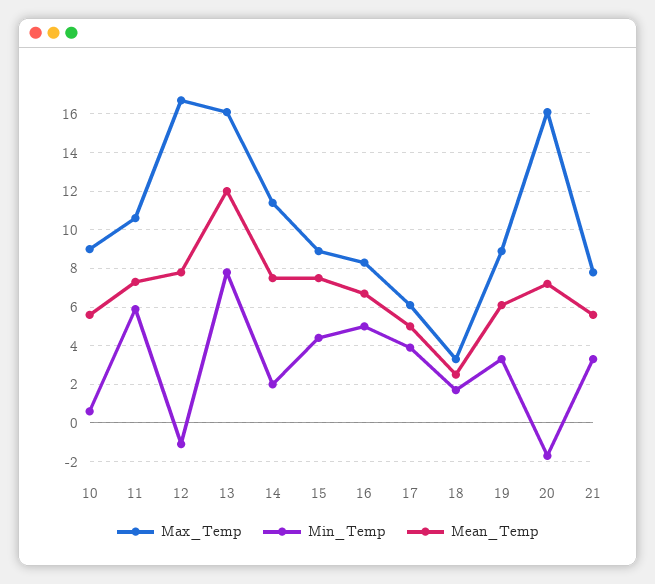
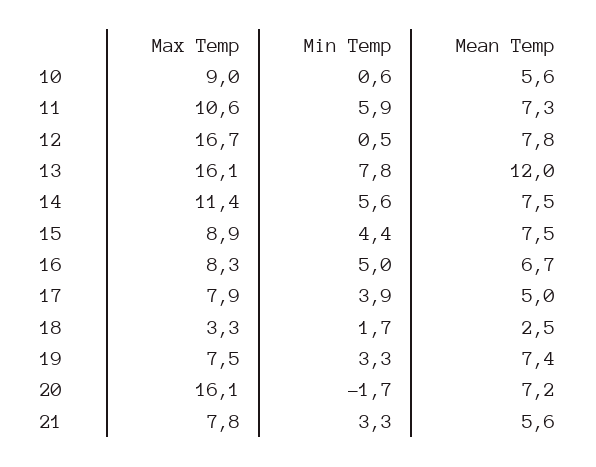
Min_Temp, 12: -1 -> 0.5
Min_Temp, 14: 2 -> 5.6
Max_Temp, 17: 6 -> 7.9
Max_Temp, 19: 9 -> 7.5
Mean_Temp, 19: 6 -> 7.4

